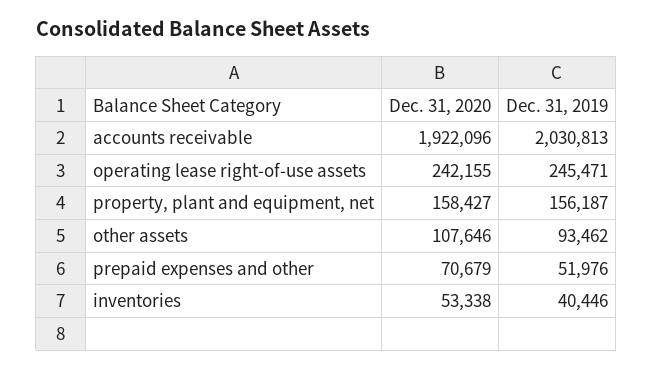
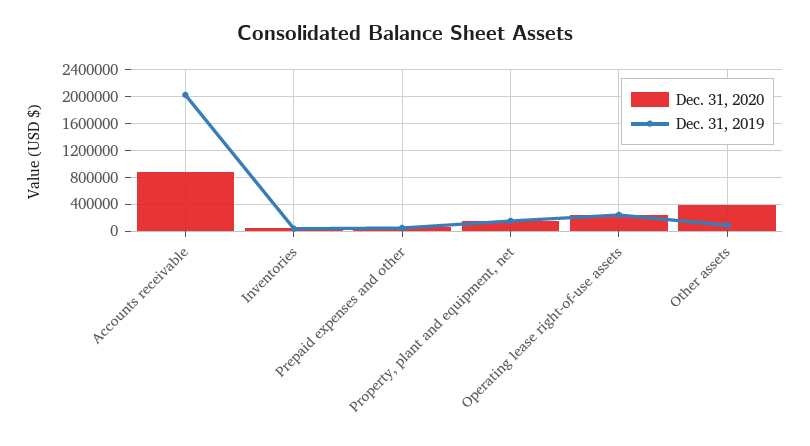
Dec. 31, 2020, accounts receivable: 1922096 -> 900000
Dec. 31, 2020, other assets: 107646 -> 400000

